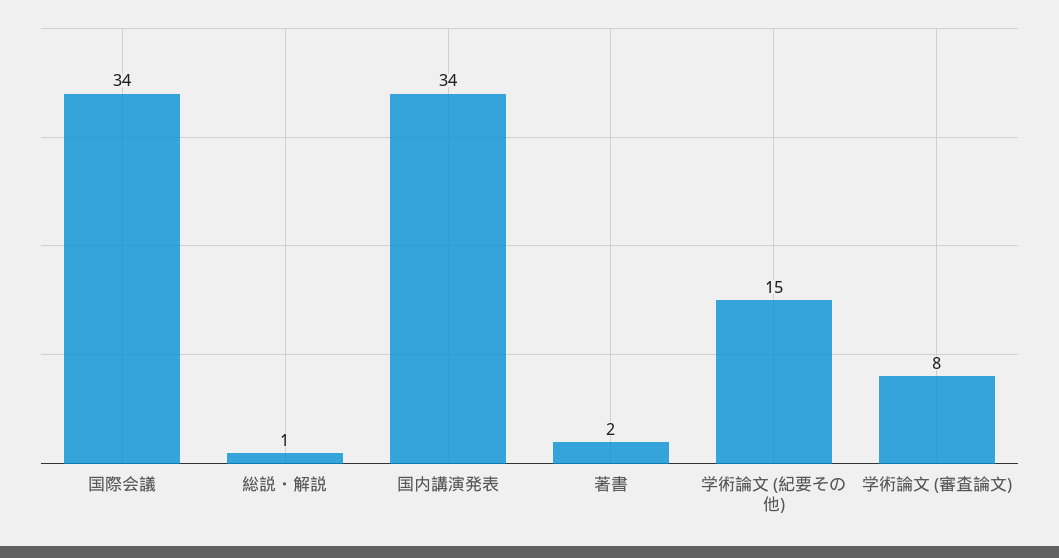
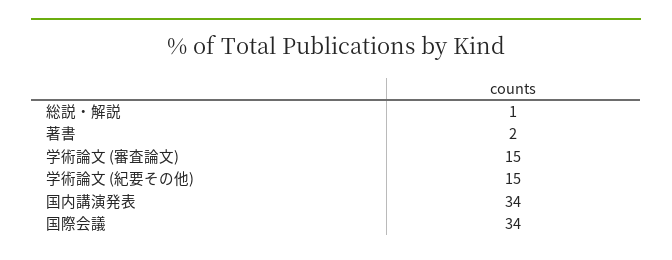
学術論文 (審査論文): 8 -> 15

